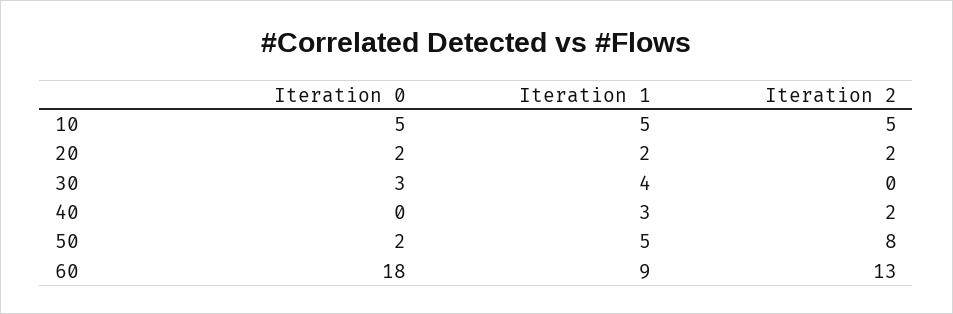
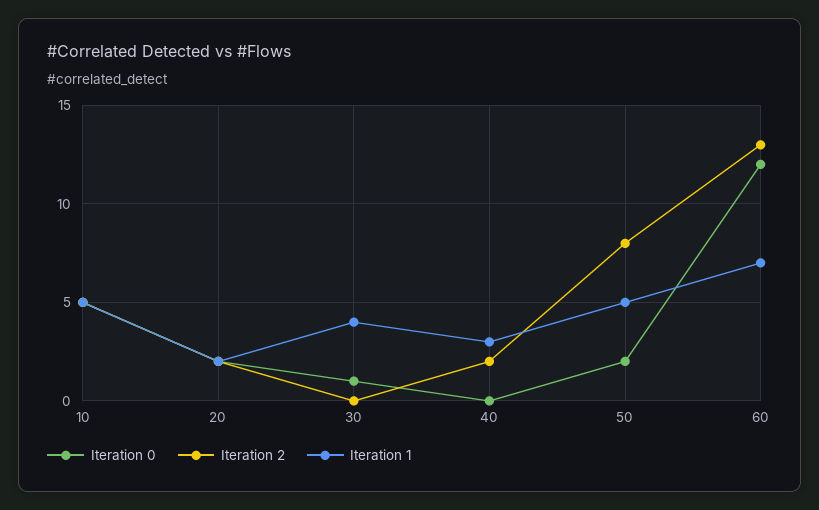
Iteration 0, 30: 3 -> 1
Iteration 0, 60: 18 -> 12
Iteration 1, 60: 9 -> 7

